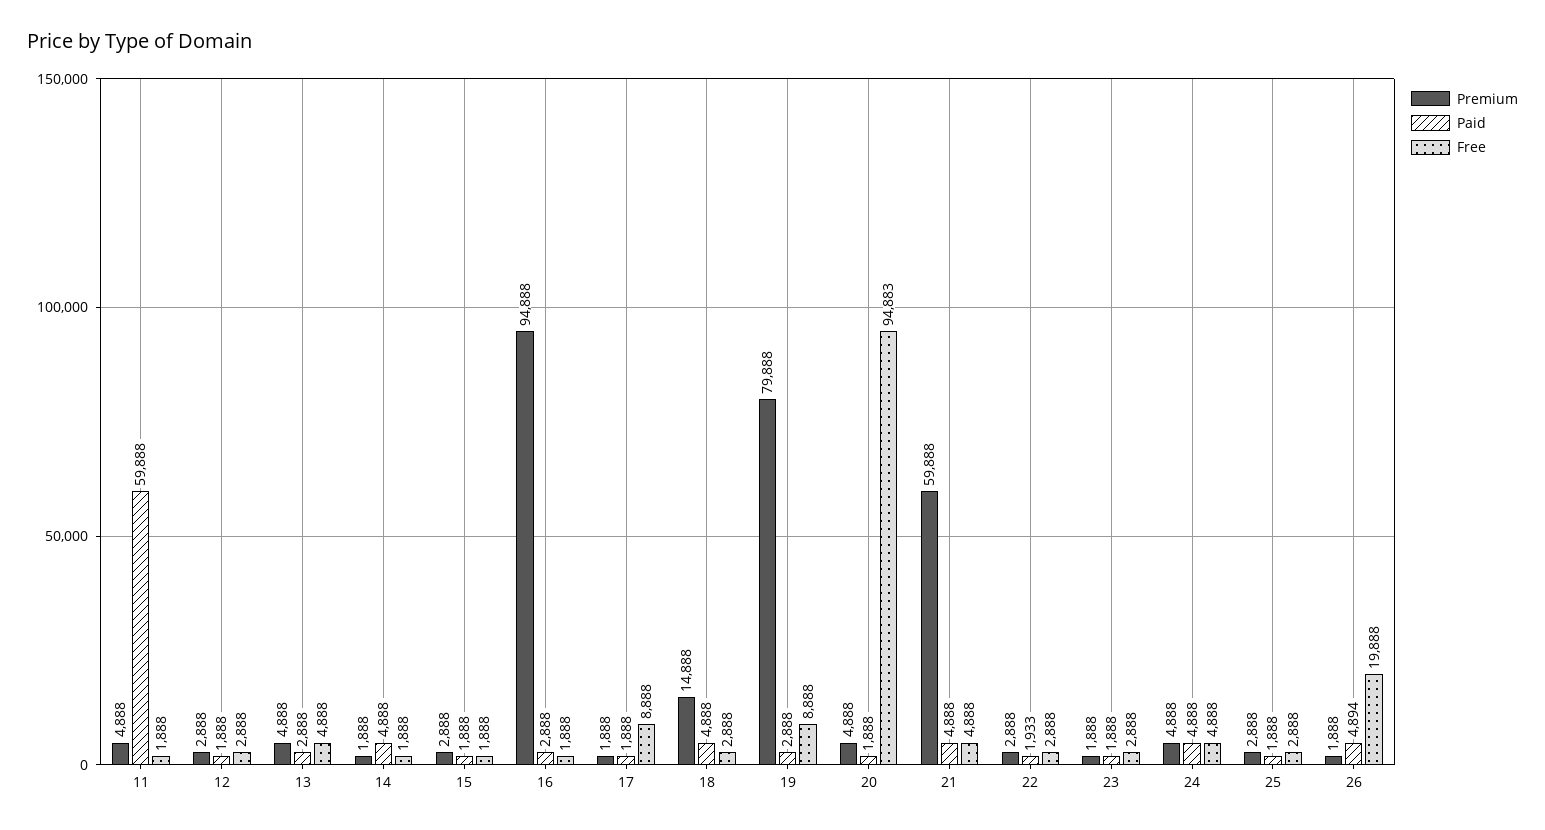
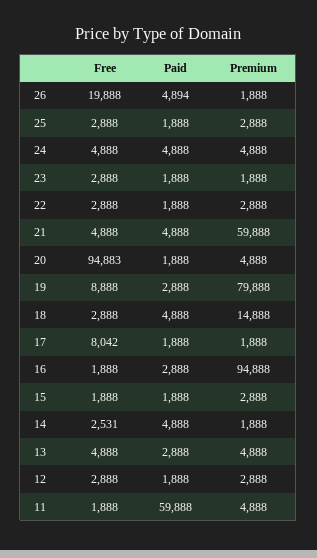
Free, 14: 1888 -> 2531
Free, 17: 8888 -> 8042
Paid, 22: 1933 -> 1888

